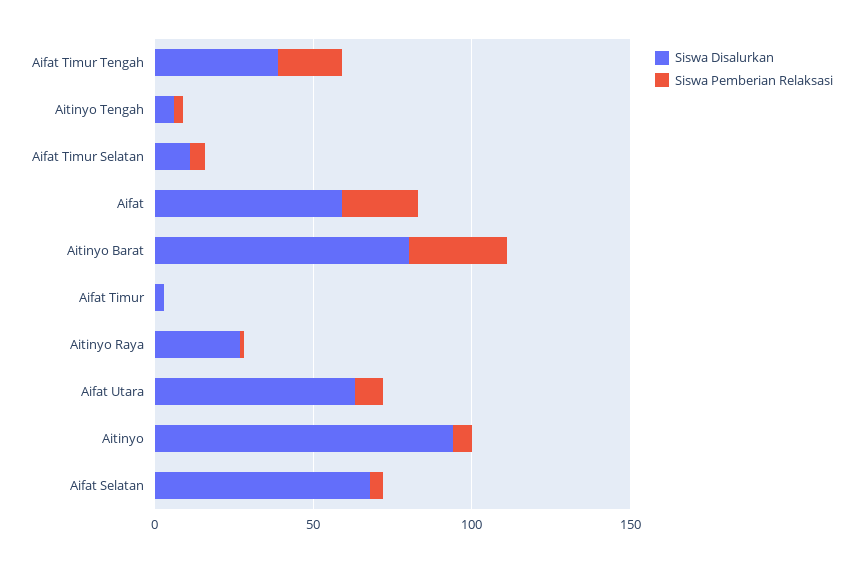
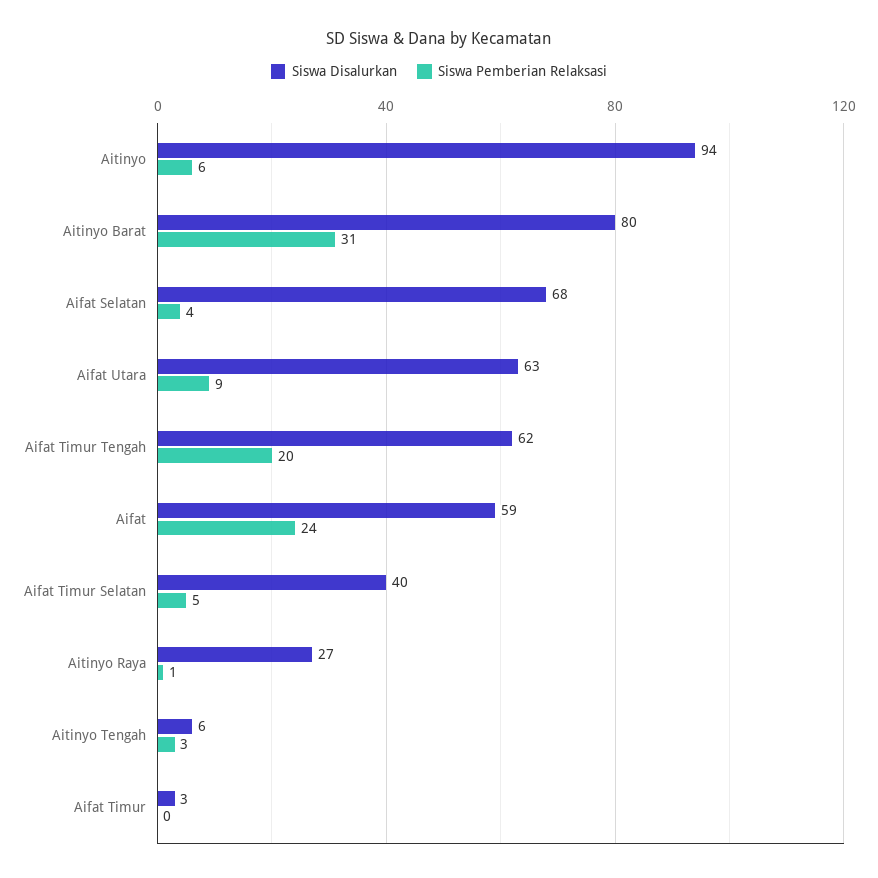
Siswa Disalurkan, Aifat Timur Tengah: 40 -> 62
Siswa Disalurkan, Aifat Timur Selatan: 10 -> 40

